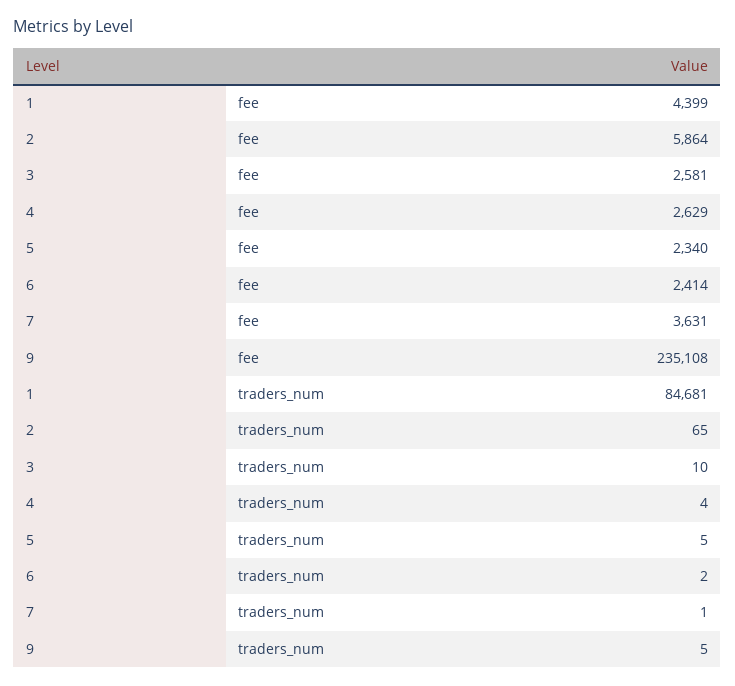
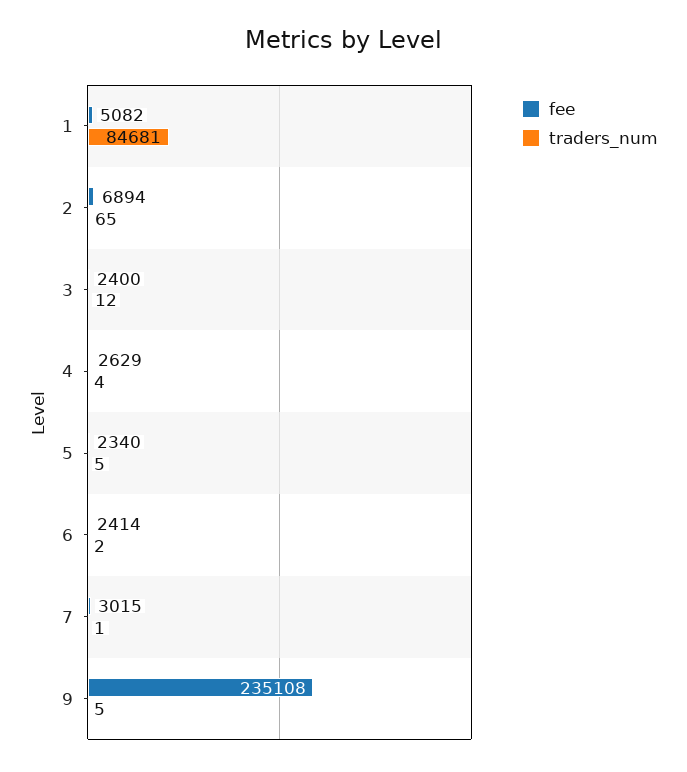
fee, 1: 4399 -> 5082
fee, 2: 5864 -> 6894
fee, 3: 2581 -> 2400
fee, 7: 3631 -> 3015
traders_num, 3: 10 -> 12

